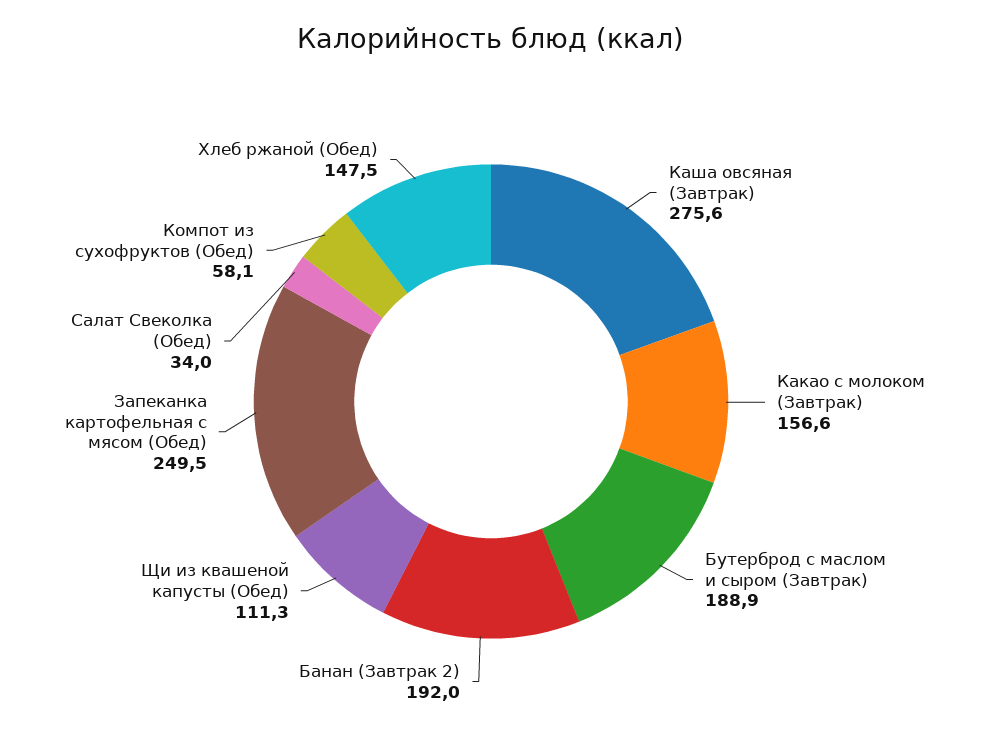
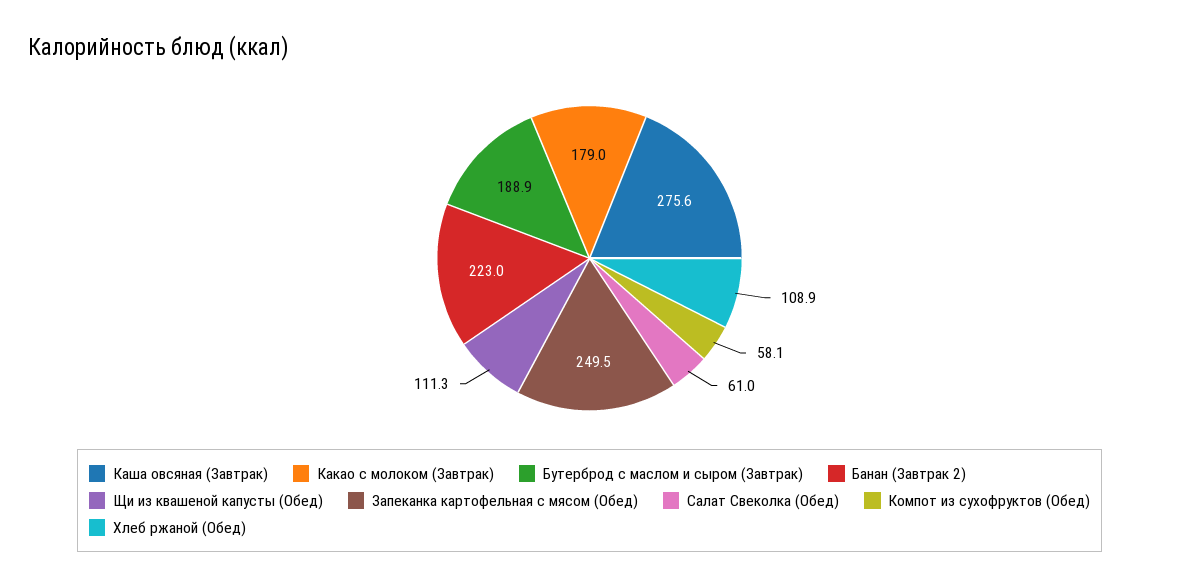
Какао с молоком (Завтрак): 156.6 -> 179
Банан (Завтрак 2): 192 -> 223
Салат Свеколка (Обед): 34 -> 61
Хлеб ржаной (Обед): 147.5 -> 108.9

